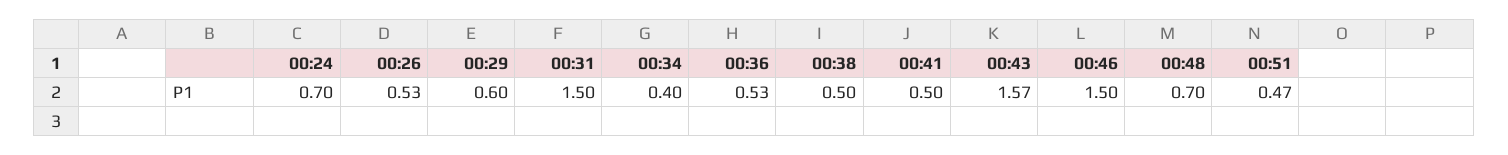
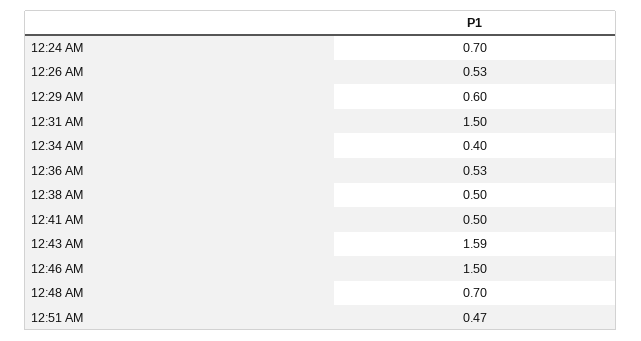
00:43: 1.57 -> 1.59

